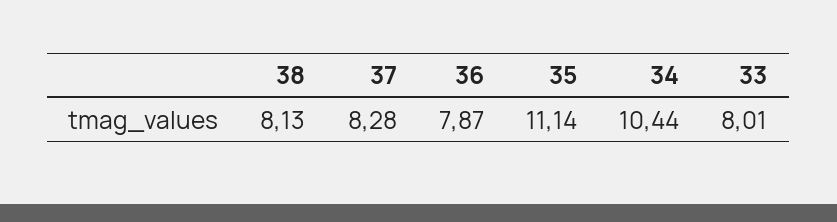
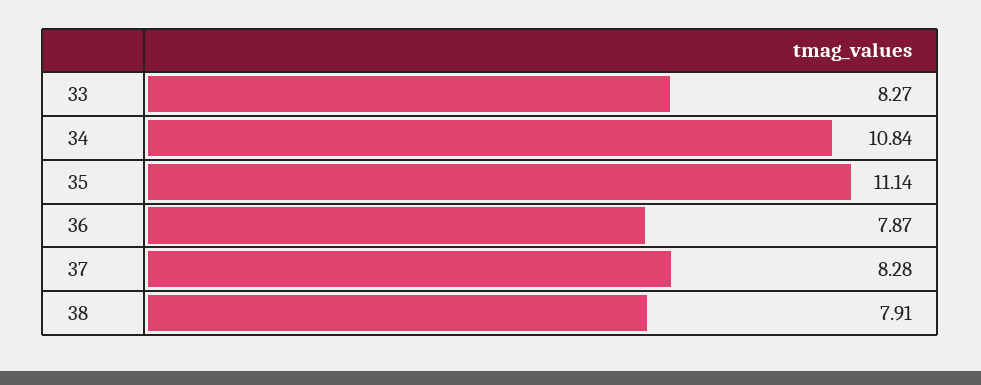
38: 8.13 -> 7.91
34: 10.44 -> 10.84
33: 8.01 -> 8.27

